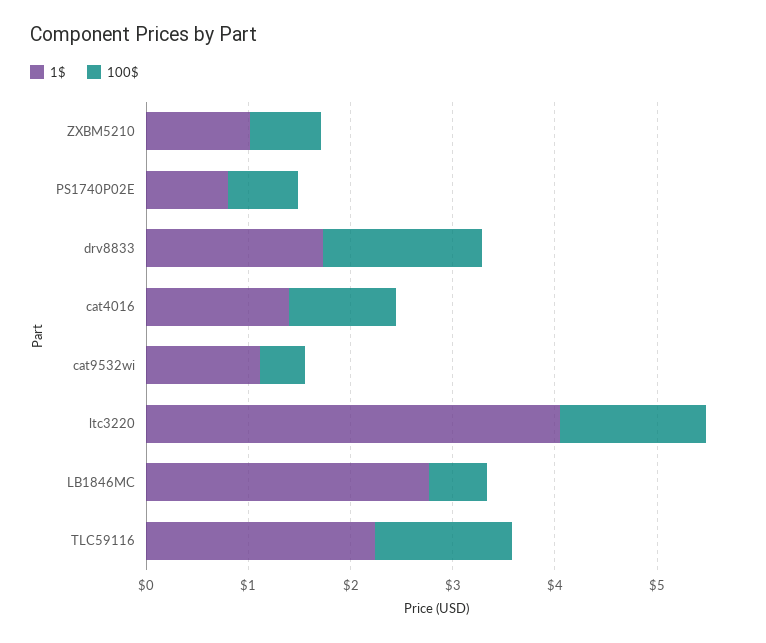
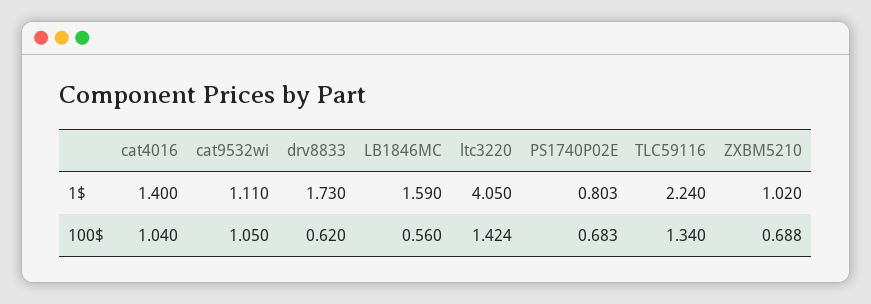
100$, drv8833: 1.6 -> 0.62
100$, cat9532wi: 0.4 -> 1.05
1$, LB1846MC: 2.8 -> 1.59

